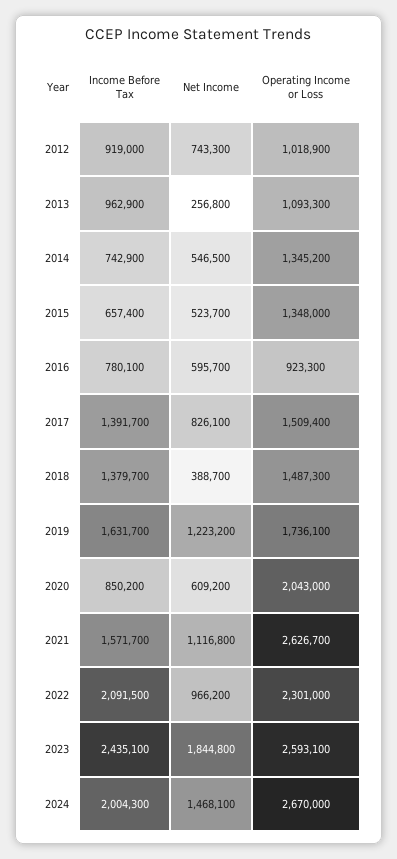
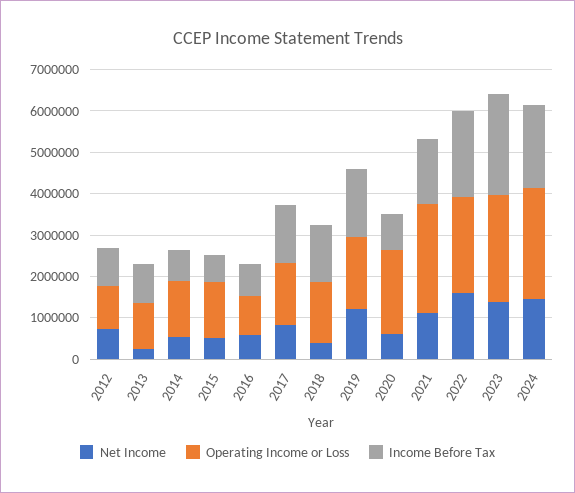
Net Income, 2022: 966200 -> 1600000
Net Income, 2023: 1844800 -> 1400000

